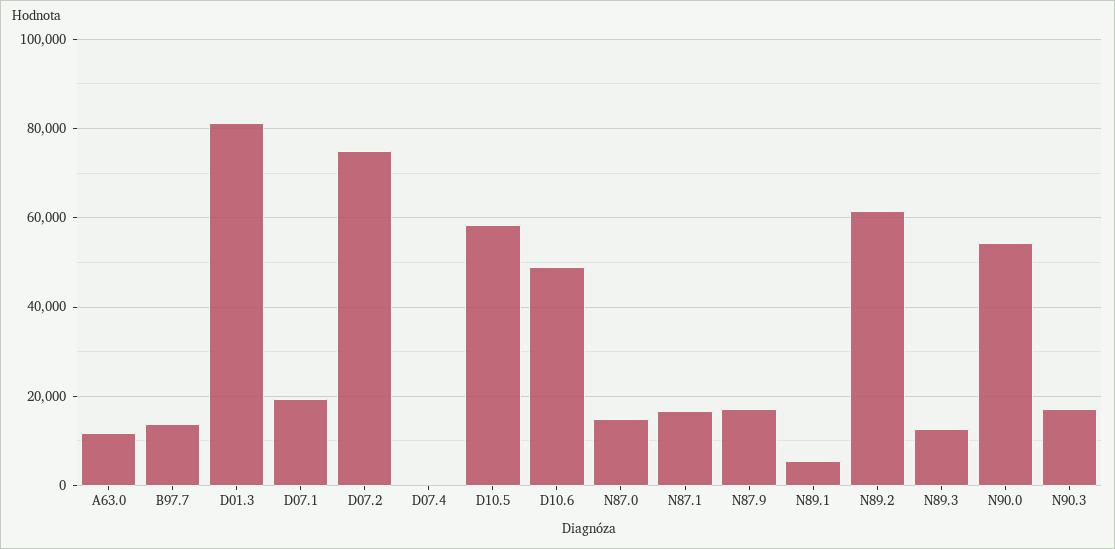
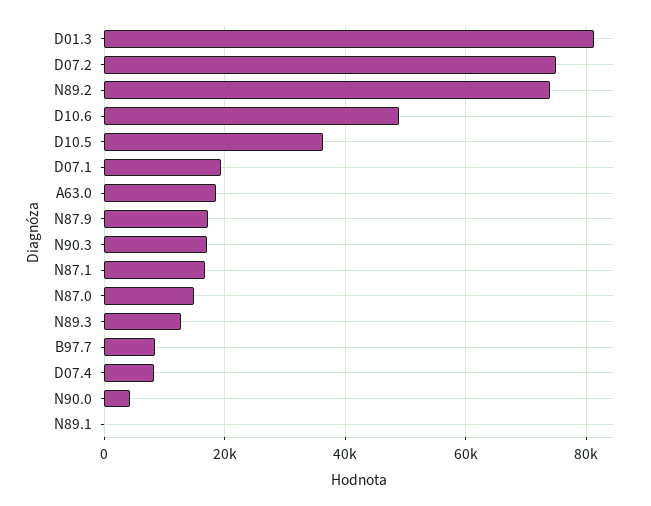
A63.0: 12000 -> 18000
B97.7: 14000 -> 8000
D07.4: 0 -> 8000
D10.5: 58000 -> 36000
N89.1: 6000 -> 0
N89.2: 62000 -> 74000
N90.0: 54000 -> 4000

